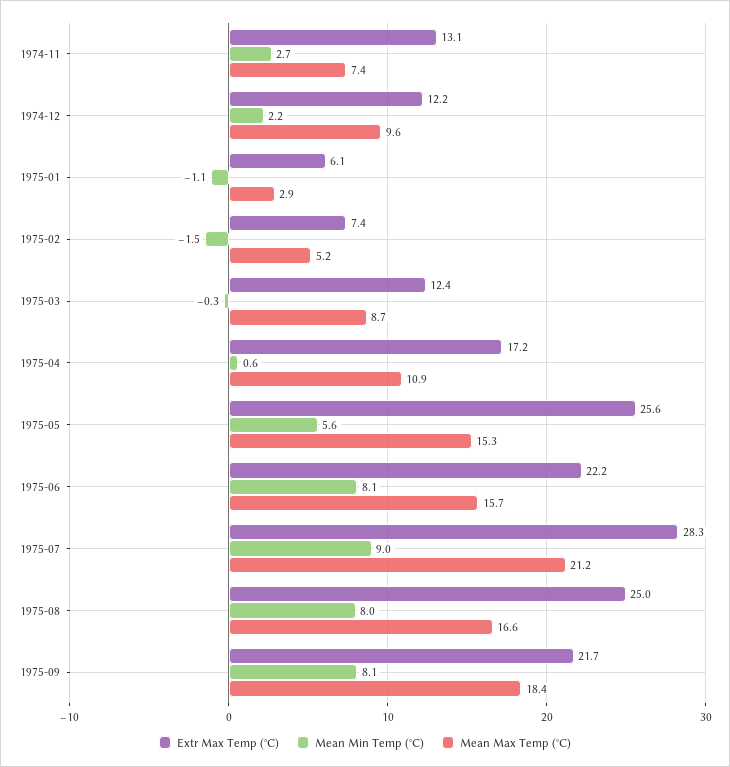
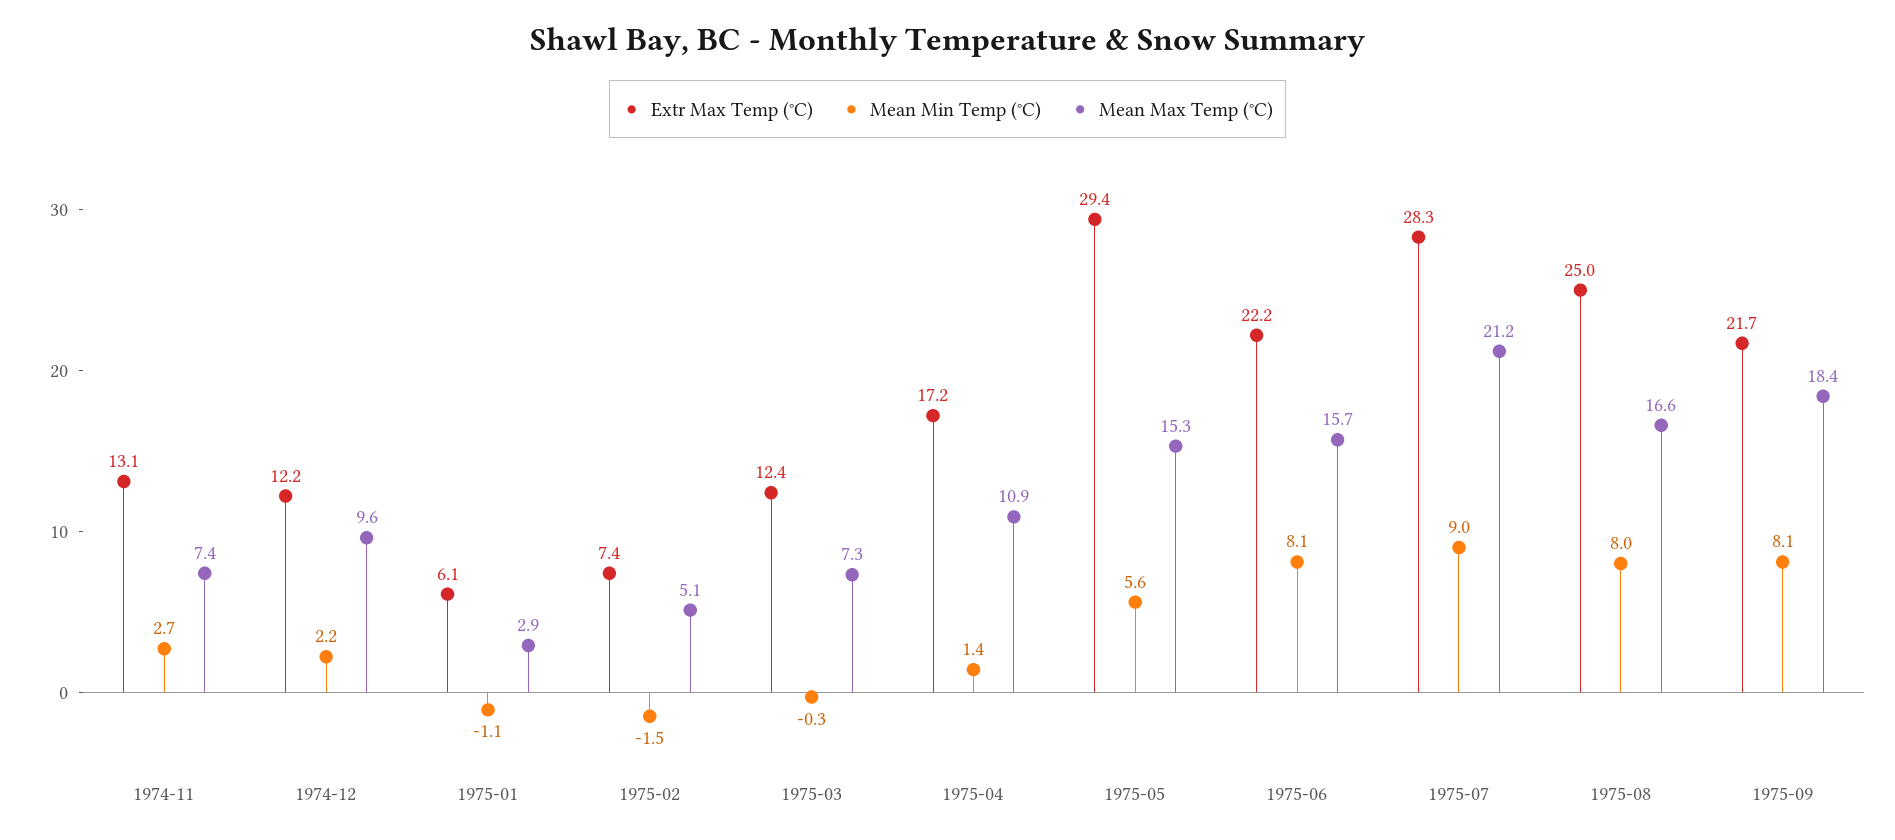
Mean Max Temp (°C), 1975-02: 5.2 -> 5.1
Mean Max Temp (°C), 1975-03: 8.7 -> 7.3
Mean Min Temp (°C), 1975-04: 0.6 -> 1.4
Extr Max Temp (°C), 1975-05: 25.6 -> 29.4

